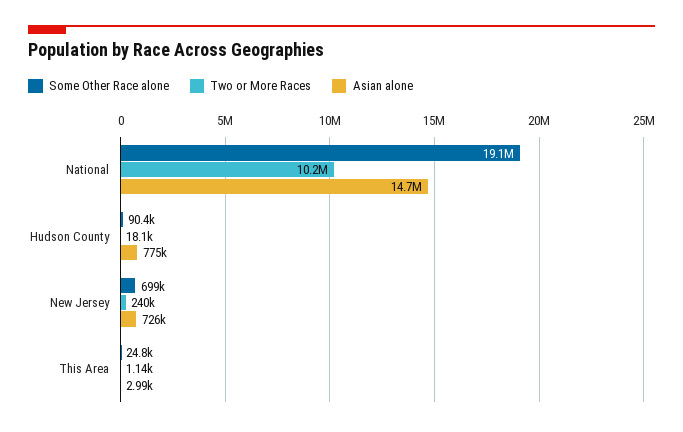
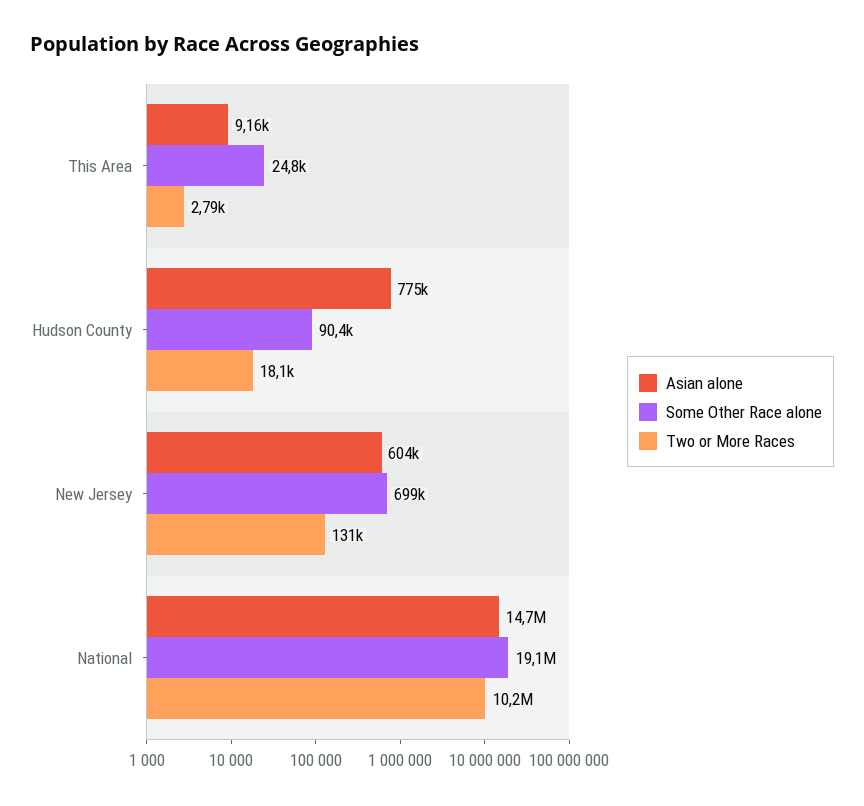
Two or More Races, New Jersey: 240000 -> 131000
Asian alone, New Jersey: 726000 -> 604000
Two or More Races, This Area: 1140 -> 2790
Asian alone, This Area: 2990 -> 9160

